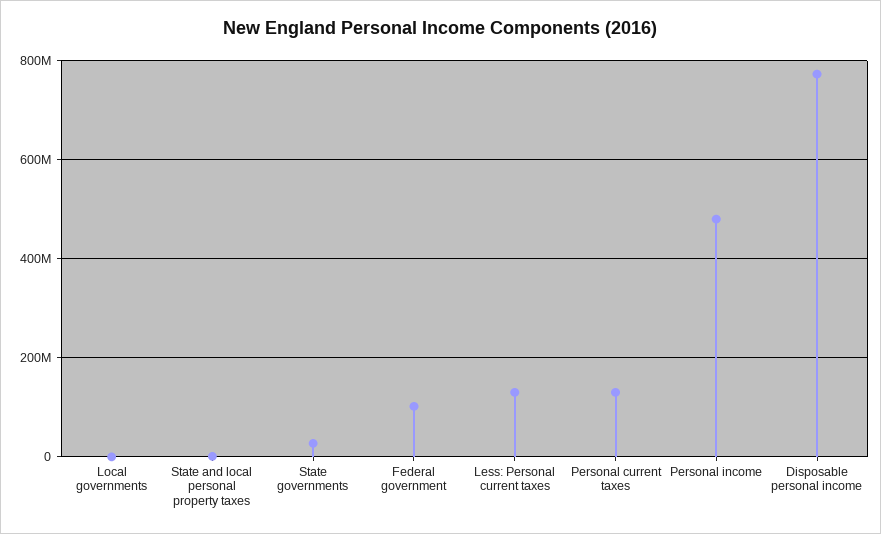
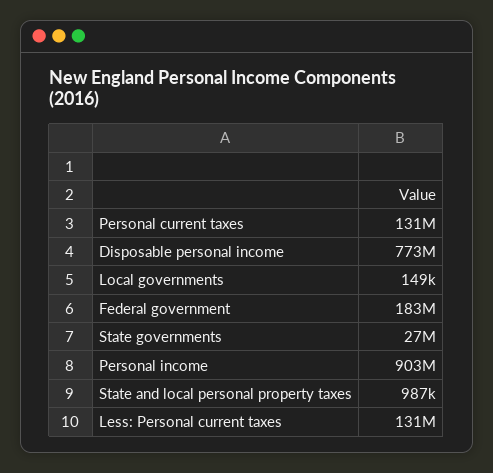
Federal government: 100000000 -> 183000000
Personal income: 480000000 -> 903000000

